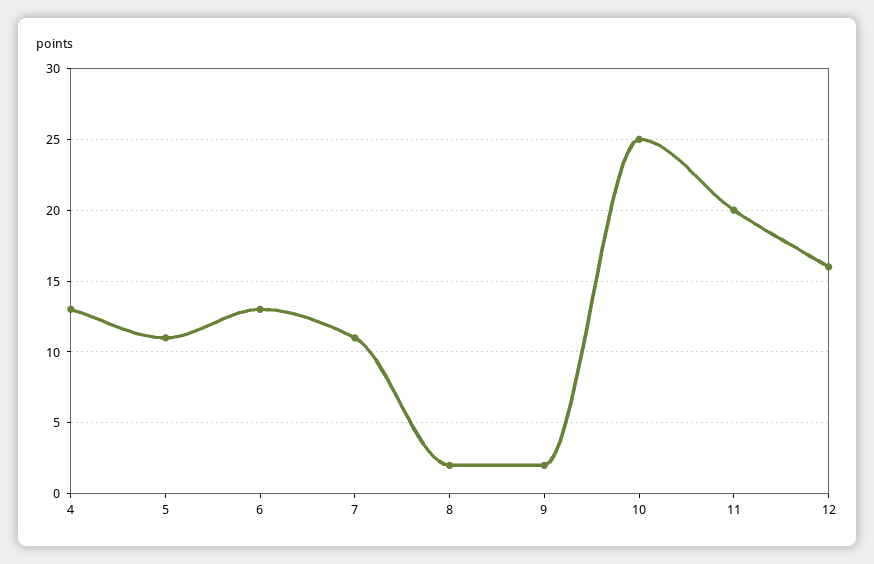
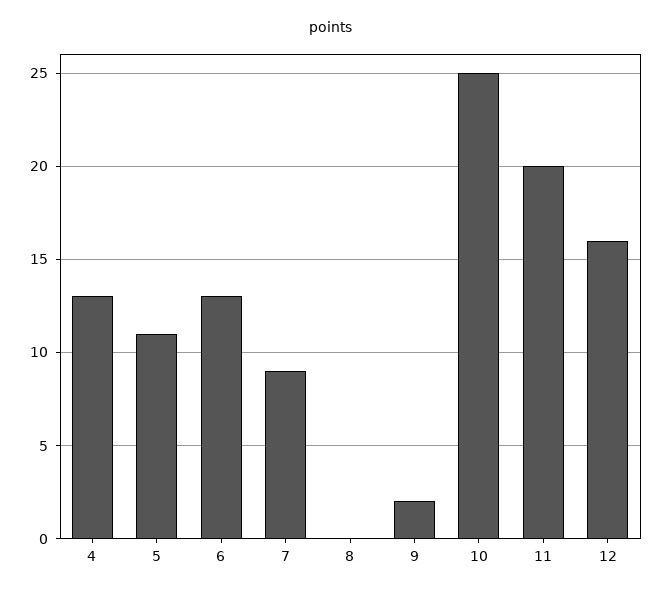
7: 11 -> 9
8: 2 -> 0

